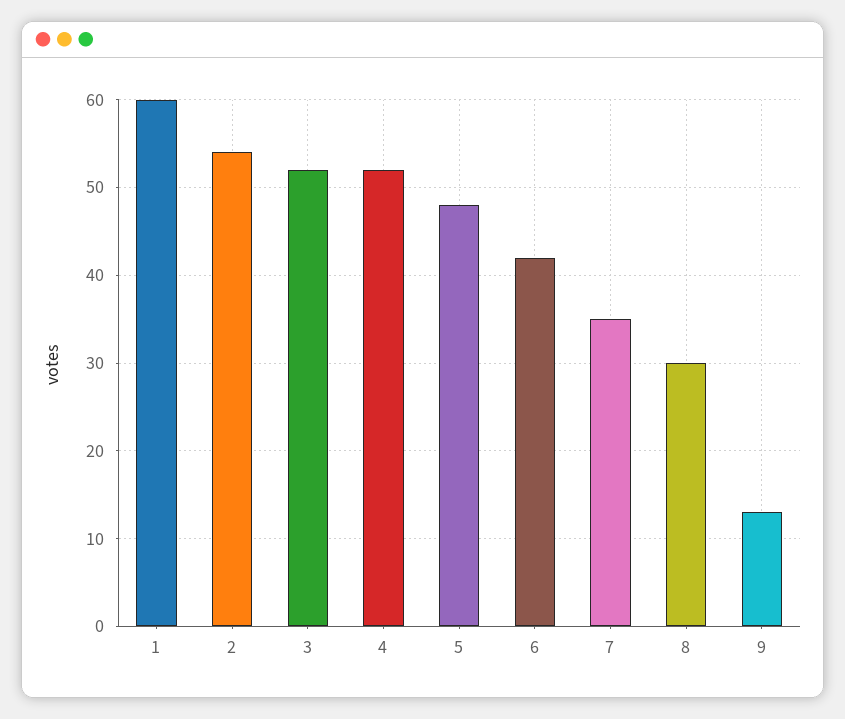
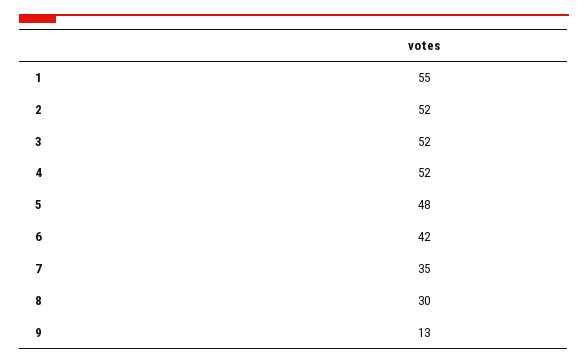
1: 60 -> 55
2: 54 -> 52

